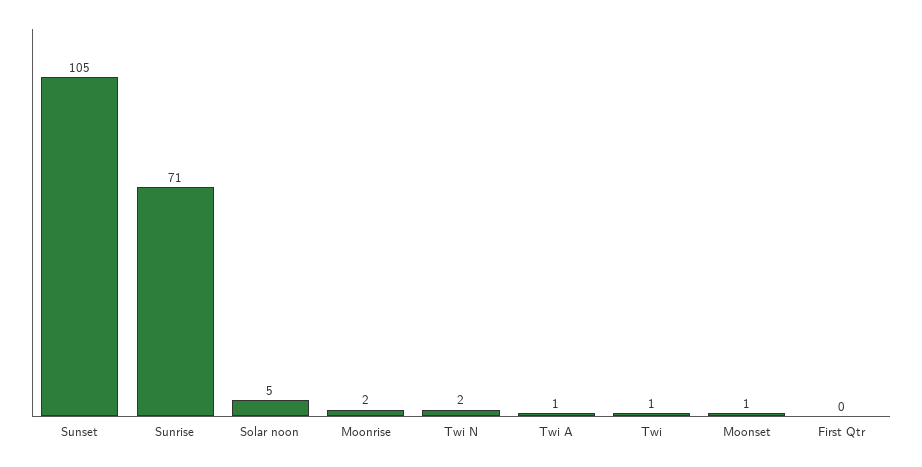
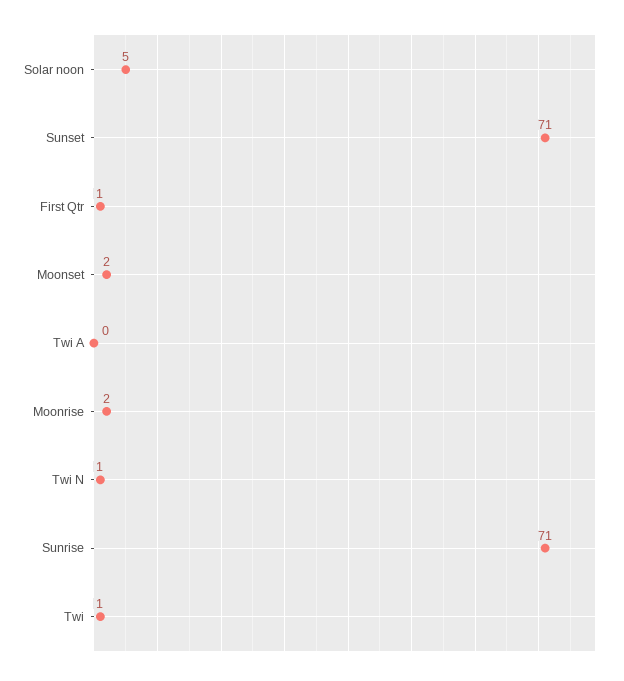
Sunset: 105 -> 71
Twi N: 2 -> 1
Twi A: 1 -> 0
Moonset: 1 -> 2
First Qtr: 0 -> 1

